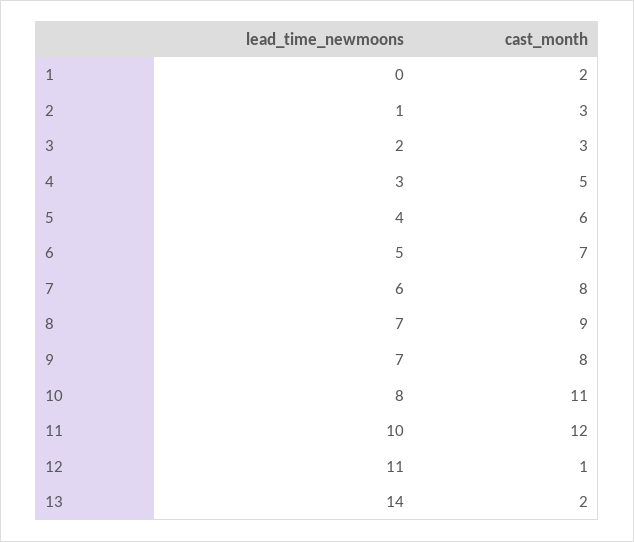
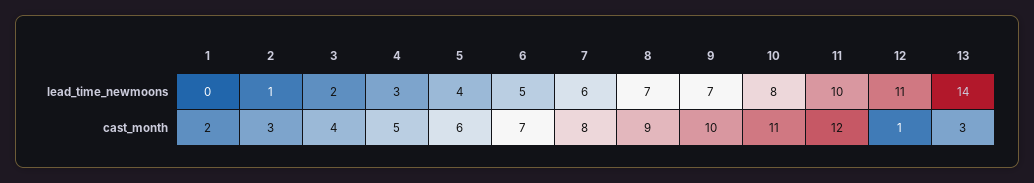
cast_month, 3: 3 -> 4
cast_month, 9: 8 -> 10
cast_month, 13: 2 -> 3

